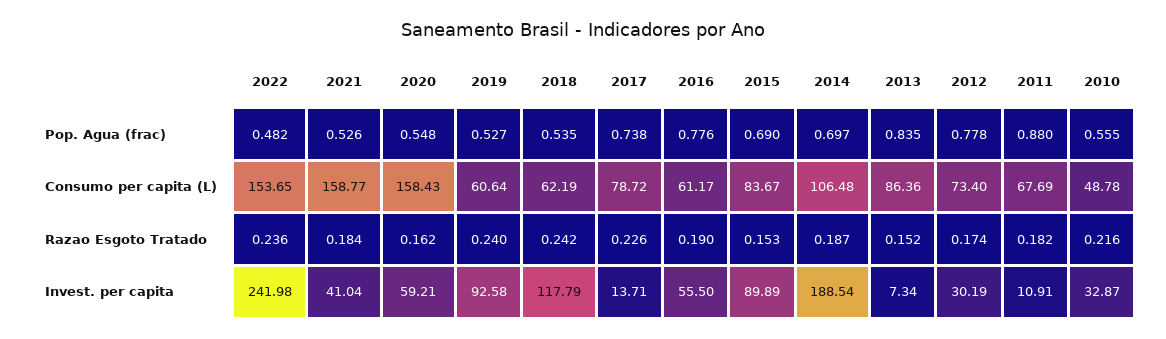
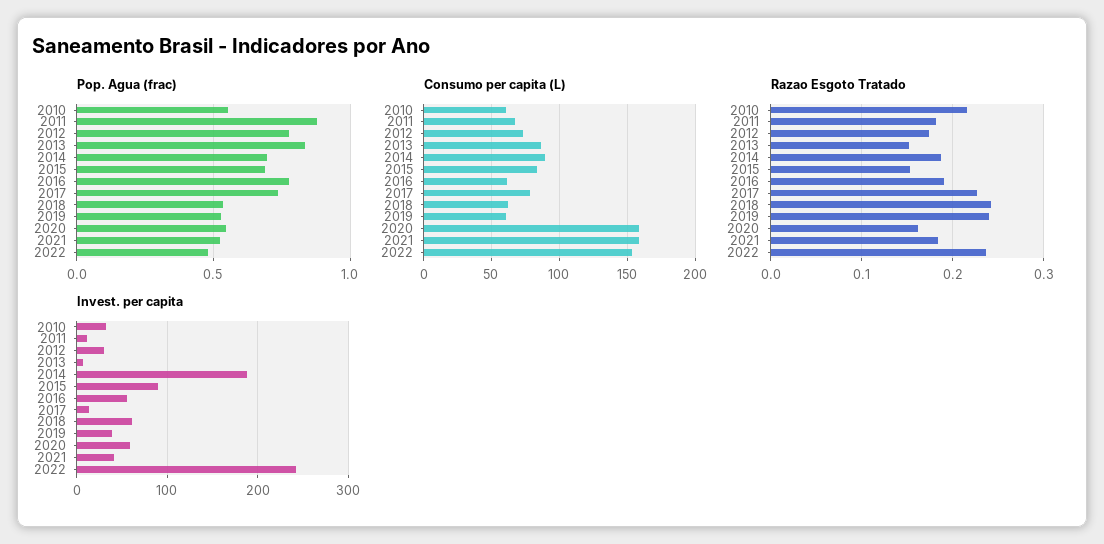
Consumo per capita (L), 2014: 106.48 -> 90
Consumo per capita (L), 2010: 48.78 -> 60
Invest. per capita, 2019: 92.58 -> 40
Invest. per capita, 2018: 117.79 -> 60

